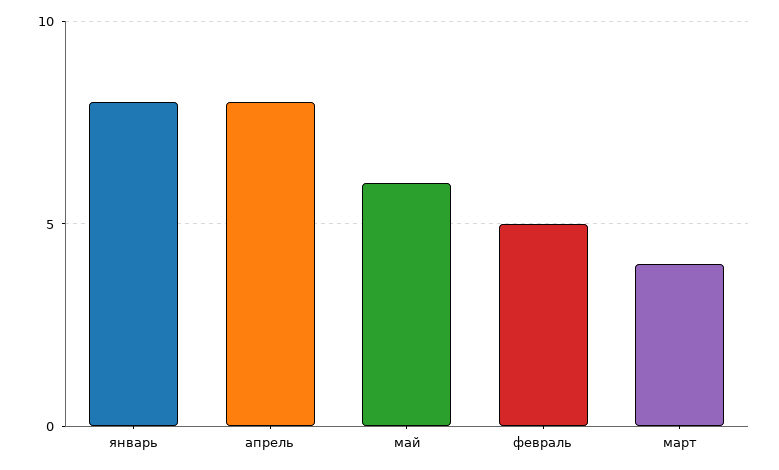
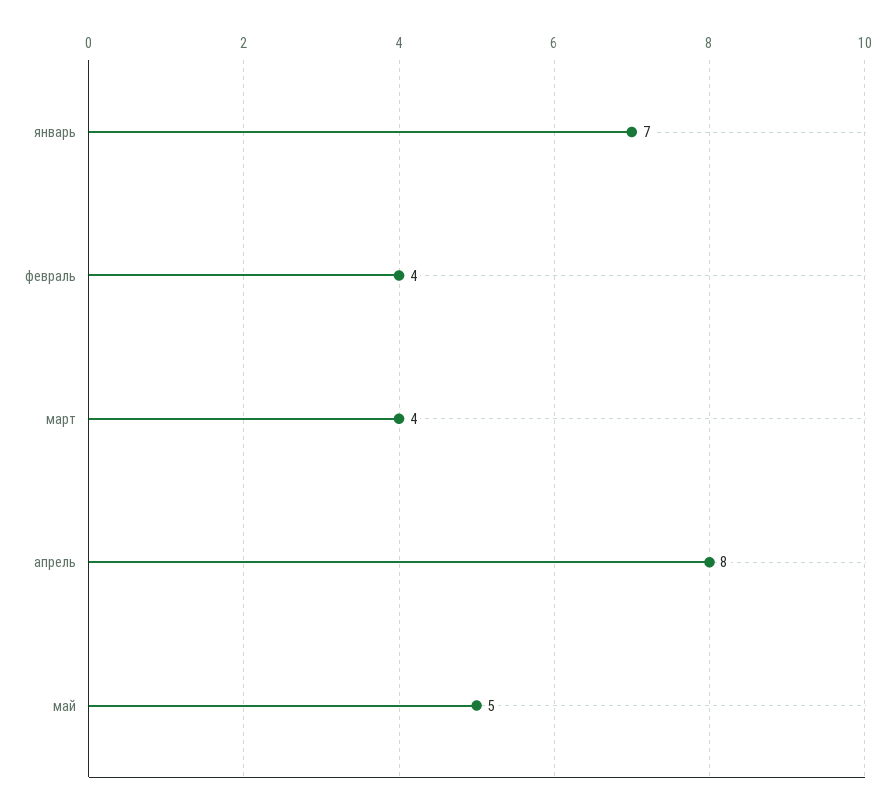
январь: 8 -> 7
май: 6 -> 5
февраль: 5 -> 4

